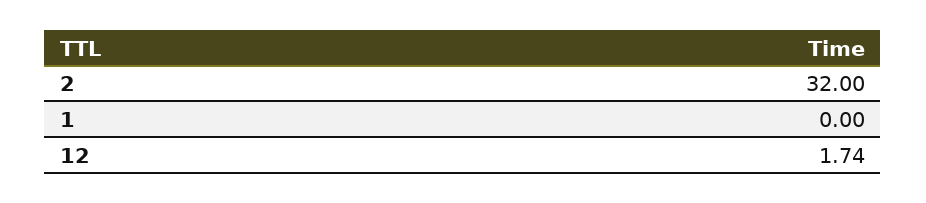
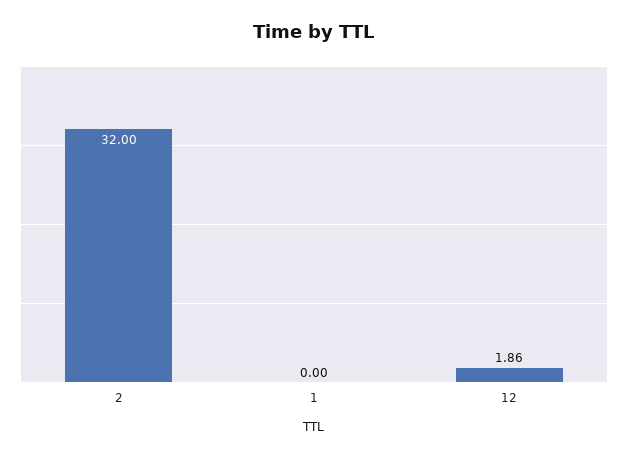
12: 1.74 -> 1.86

